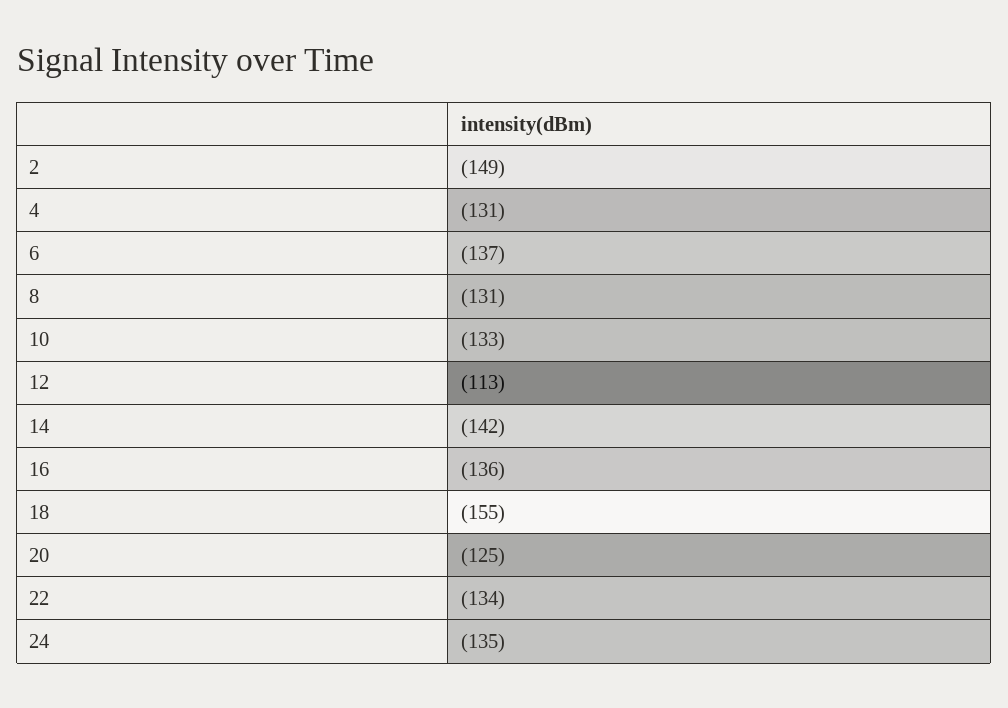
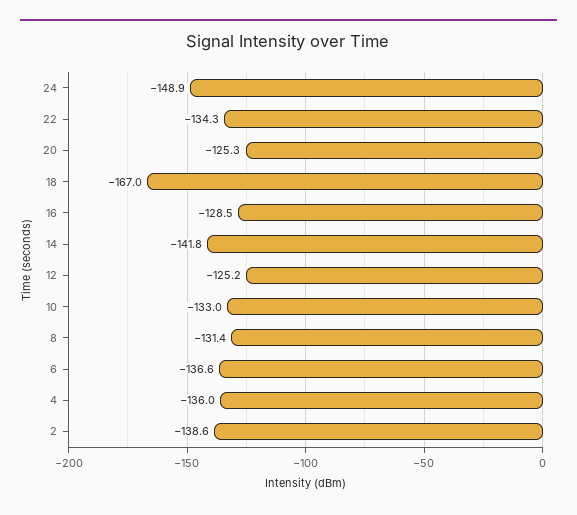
2: -149 -> -138.6
4: -131 -> -136
12: -113 -> -125.2
16: -136 -> -128.5
18: -155 -> -167
24: -135 -> -148.9

